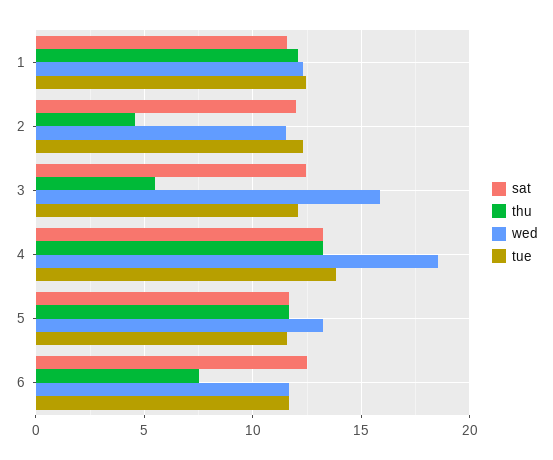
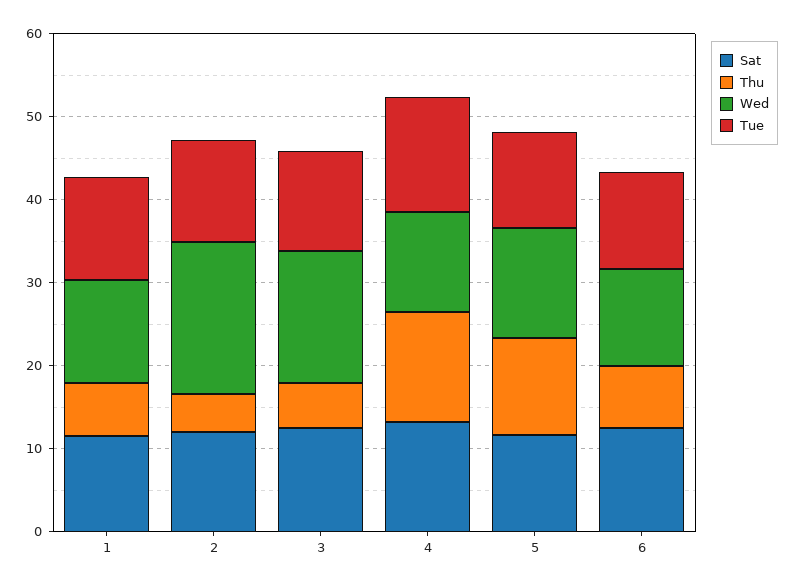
thu, 1: 12 -> 6
wed, 2: 11.5 -> 18
wed, 4: 18.5 -> 12

